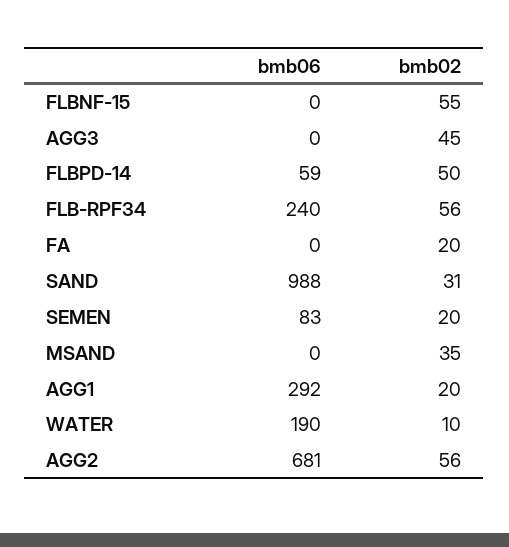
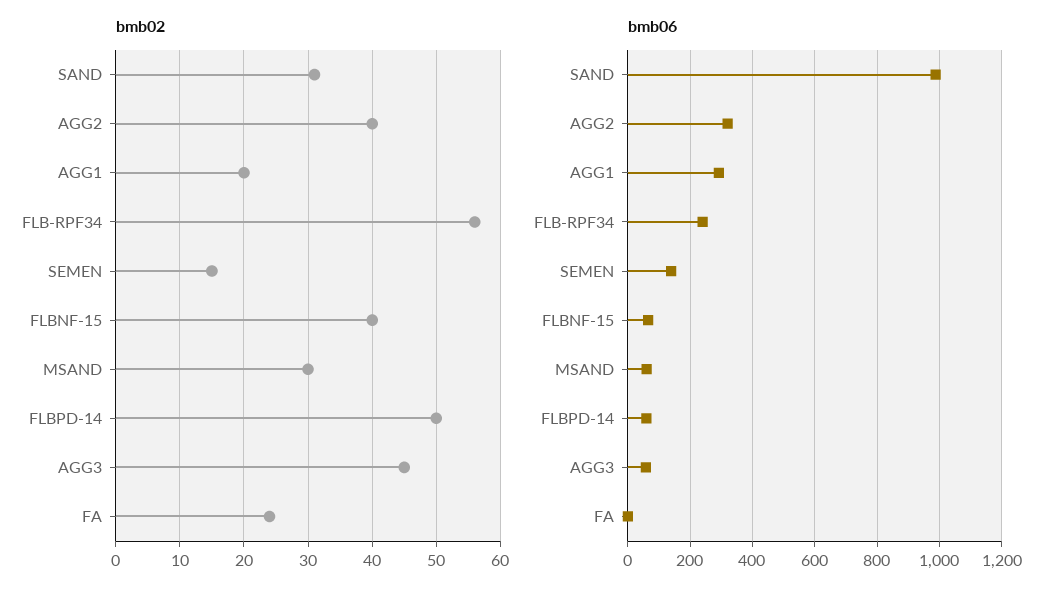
bmb06, FLBNF-15: 0 -> 60
bmb02, FLBNF-15: 55 -> 40
bmb06, AGG3: 0 -> 60
bmb02, FA: 20 -> 24
bmb06, SEMEN: 83 -> 140
bmb02, SEMEN: 20 -> 15
bmb06, MSAND: 0 -> 60
bmb02, MSAND: 35 -> 30
bmb06, WATER: 190 -> none
bmb02, WATER: 10 -> none
bmb06, AGG2: 681 -> 320
bmb02, AGG2: 56 -> 40

